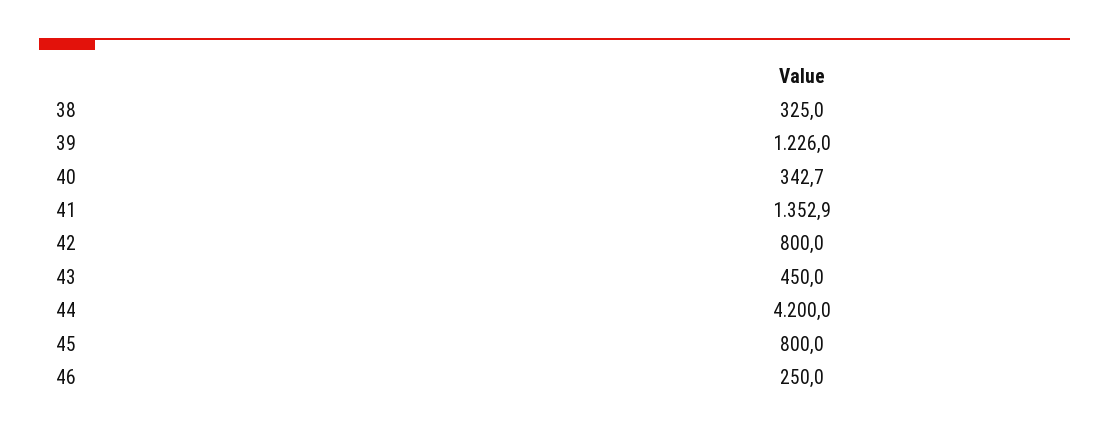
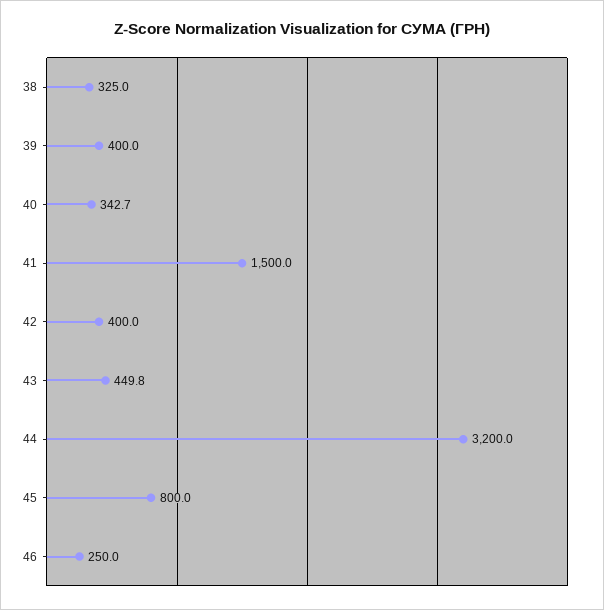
39: 1226 -> 400
41: 1352.9 -> 1500
42: 800 -> 400
43: 450 -> 449.8
44: 4200 -> 3200

